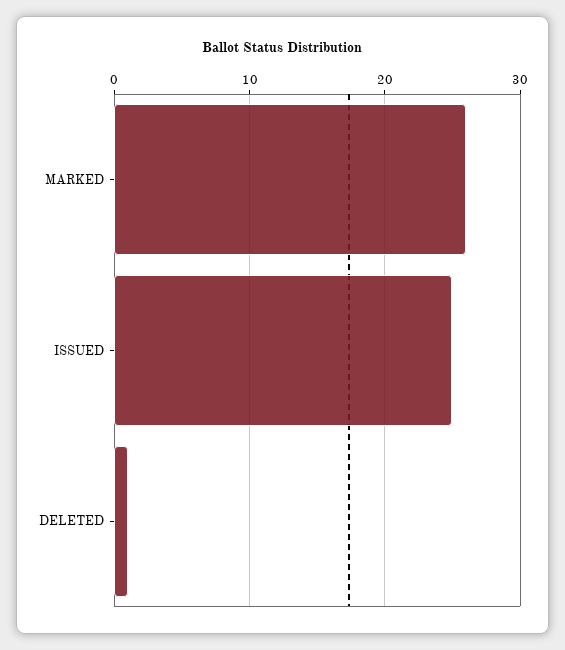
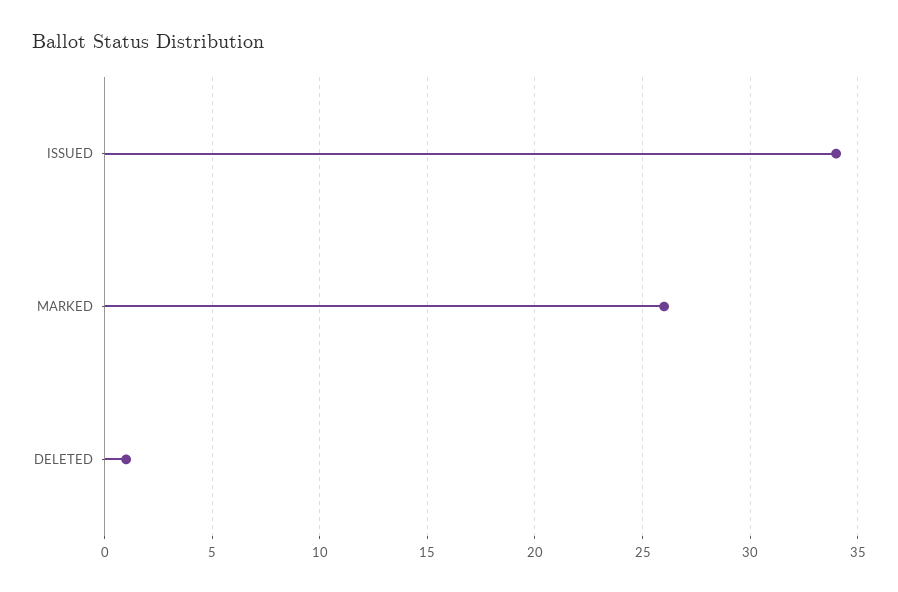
ISSUED: 25 -> 34

